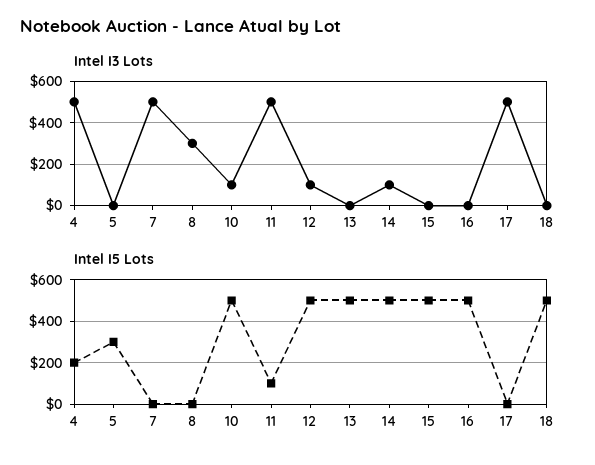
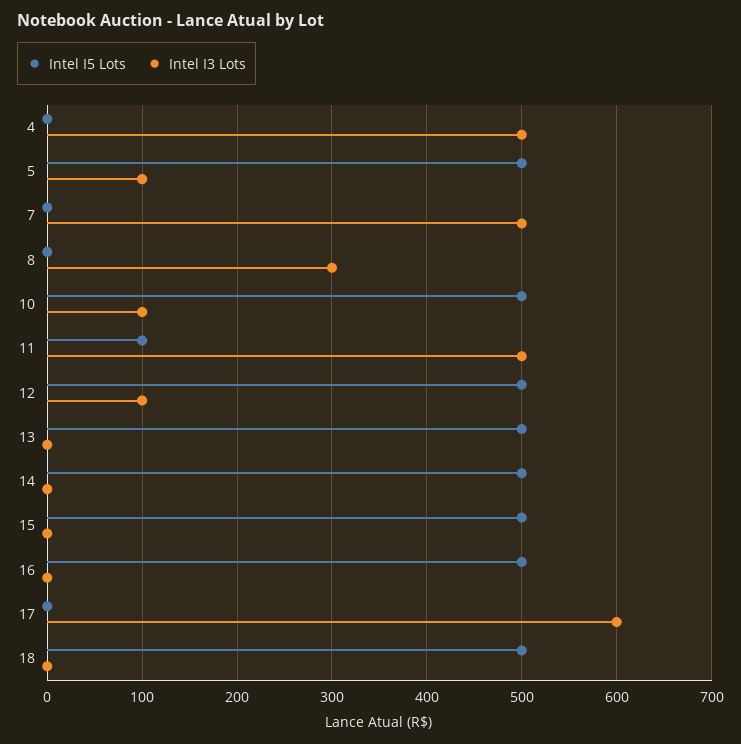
Intel I3 Lots, 5: 0 -> 100
Intel I3 Lots, 14: 100 -> 0
Intel I3 Lots, 17: 500 -> 600
Intel I5 Lots, 4: 200 -> 0
Intel I5 Lots, 5: 300 -> 500

